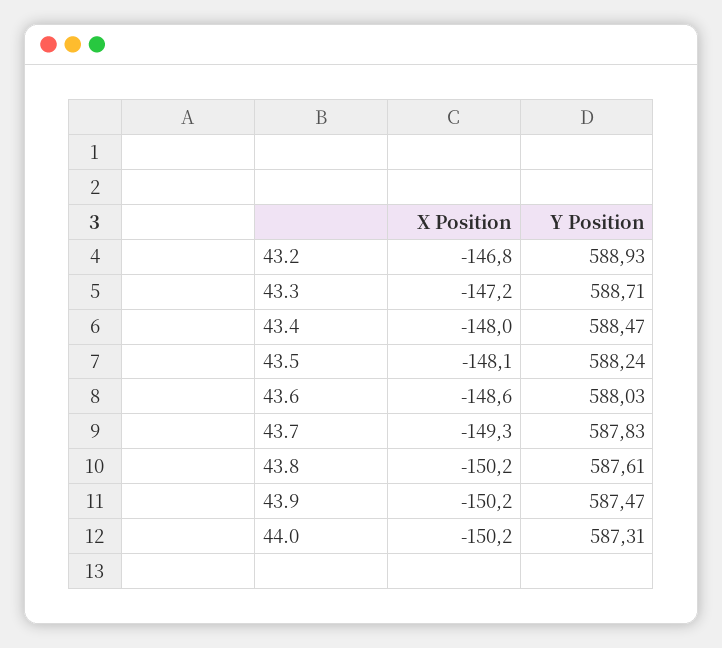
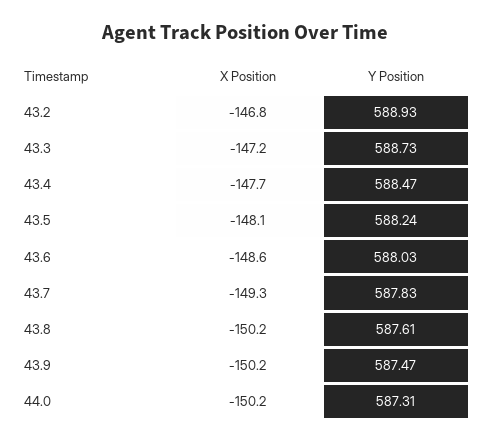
Y Position, 43.3: 588.71 -> 588.73
X Position, 43.4: -148 -> -147.7

